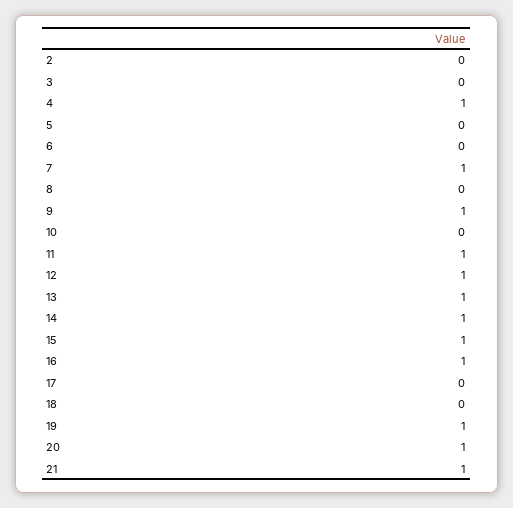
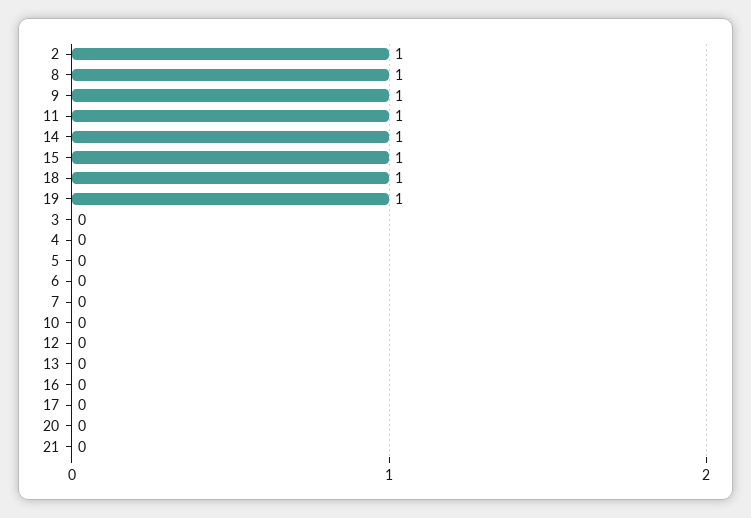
2: 0 -> 1
4: 1 -> 0
7: 1 -> 0
8: 0 -> 1
12: 1 -> 0
13: 1 -> 0
16: 1 -> 0
18: 0 -> 1
20: 1 -> 0
21: 1 -> 0

